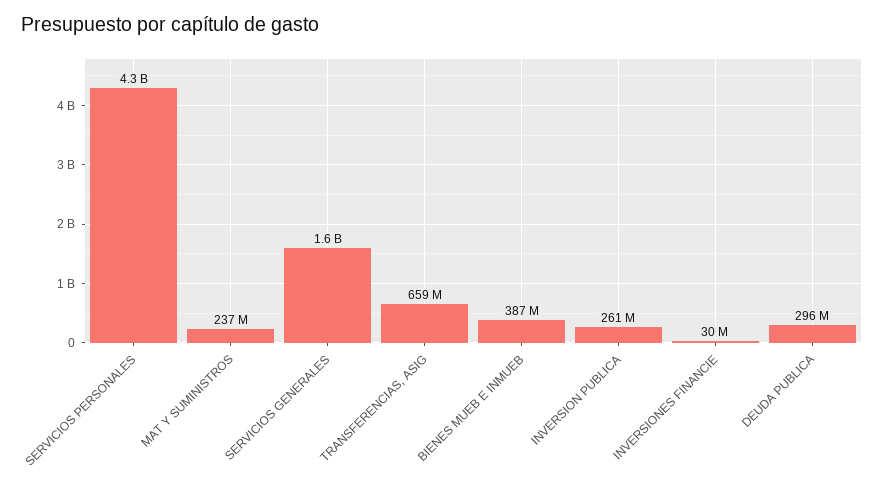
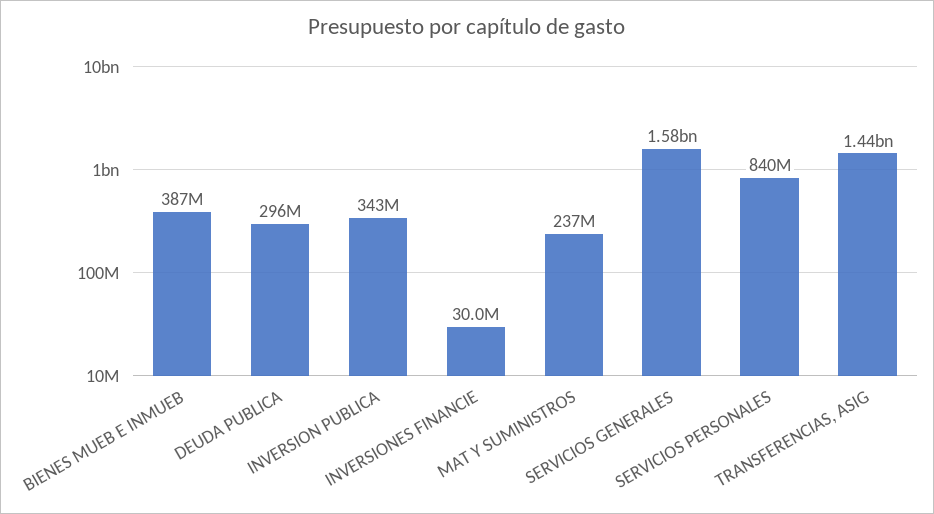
SERVICIOS PERSONALES: 4300000000 -> 840000000
TRANSFERENCIAS, ASIG: 659000000 -> 1440000000
INVERSION PUBLICA: 261000000 -> 343000000

